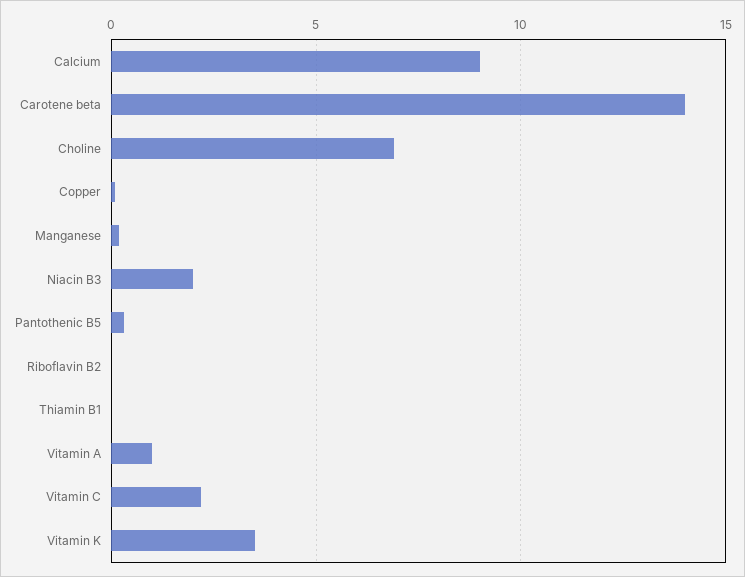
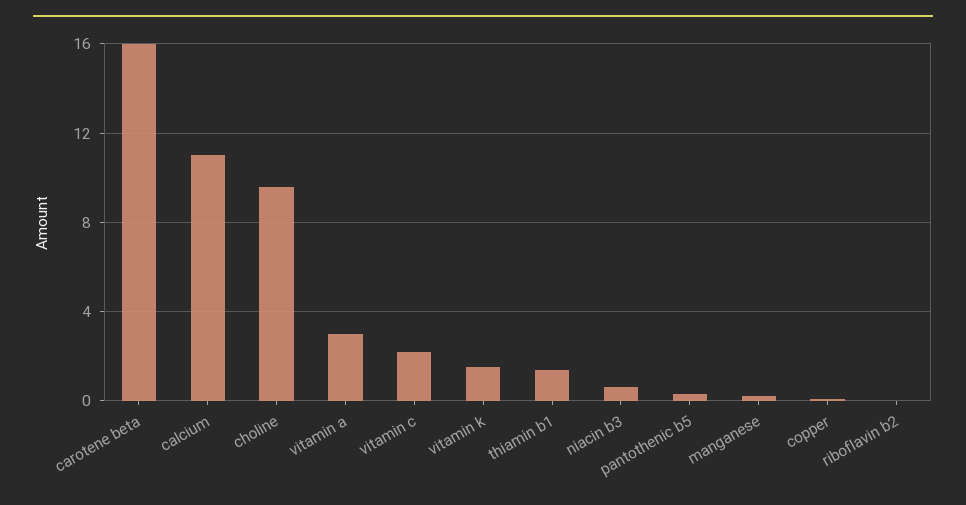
Calcium: 9 -> 11
Carotene beta: 14 -> 16
Choline: 7 -> 9.5
Niacin B3: 2 -> 0.5
Thiamin B1: 0 -> 1.5
Vitamin A: 1 -> 3
Vitamin K: 3.5 -> 1.5

